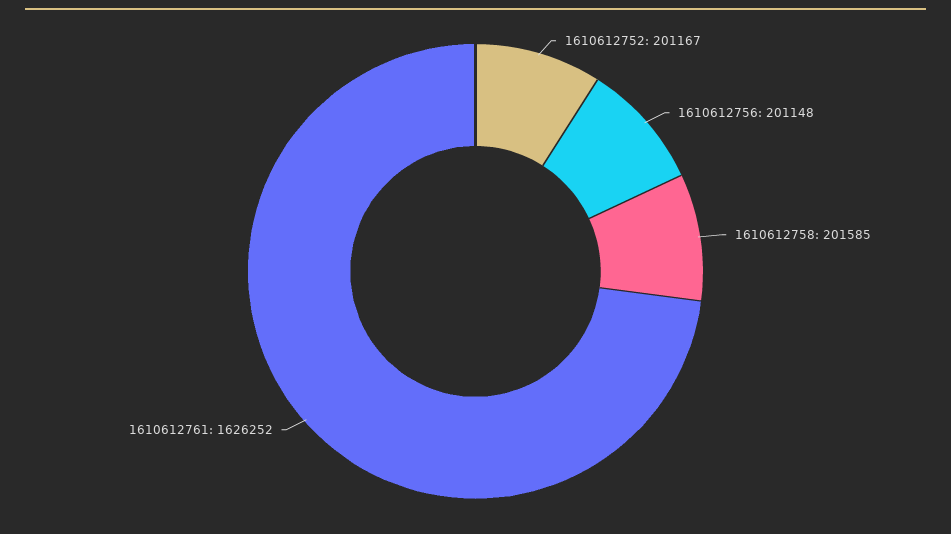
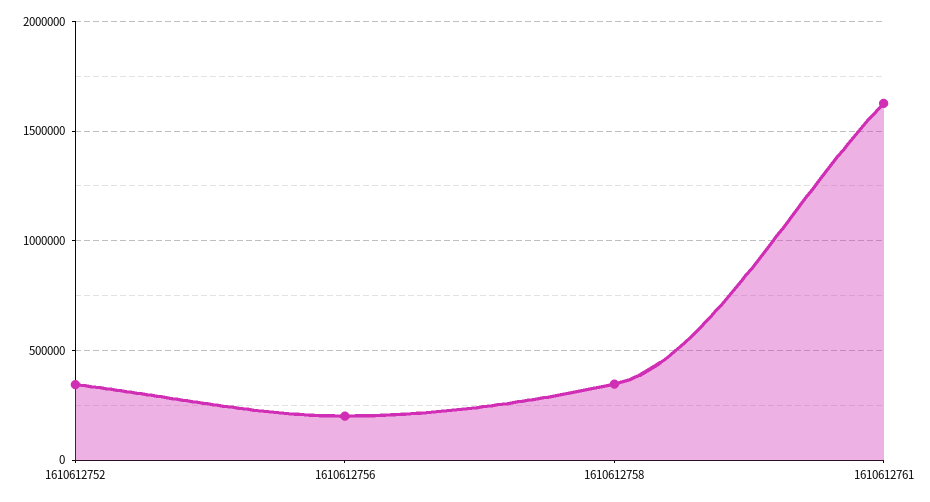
1610612752: 201167 -> 350000
1610612758: 201585 -> 350000

